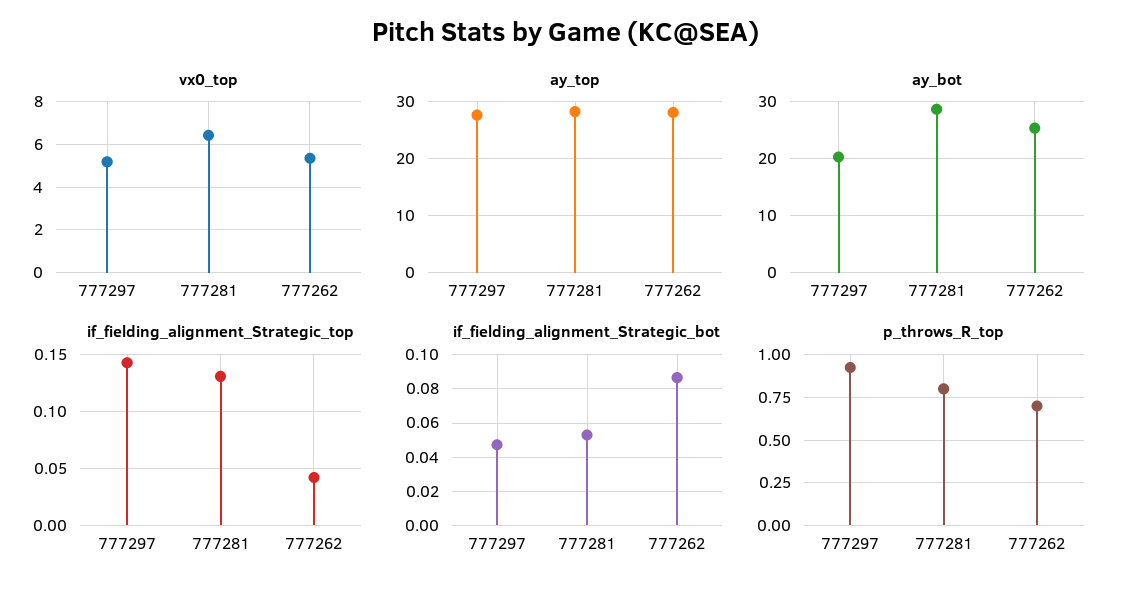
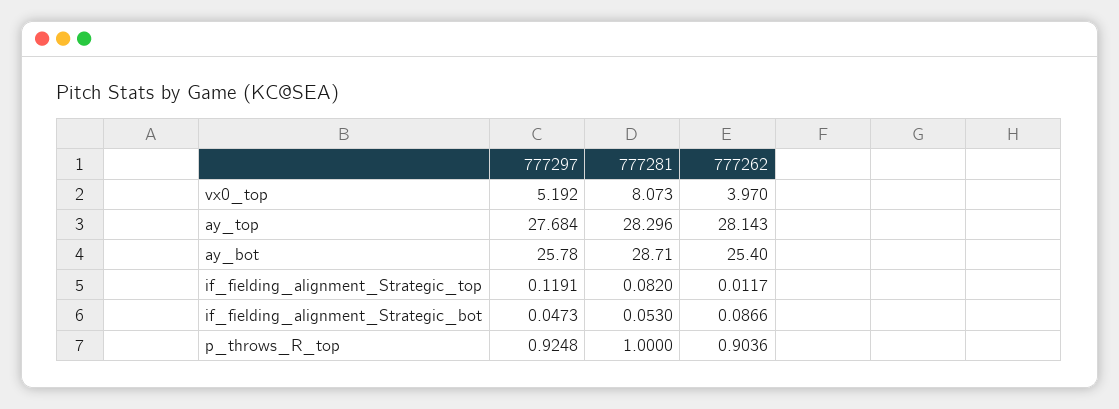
vx0_top, 777281: 6.5 -> 8.073
vx0_top, 777262: 5.5 -> 3.97
ay_bot, 777297: 20 -> 25.78
if_fielding_alignment_Strategic_top, 777297: 0.14 -> 0.1191
if_fielding_alignment_Strategic_top, 777281: 0.13 -> 0.082
if_fielding_alignment_Strategic_top, 777262: 0.04 -> 0.0117
p_throws_R_top, 777281: 0.8 -> 1
p_throws_R_top, 777262: 0.7 -> 0.9036

